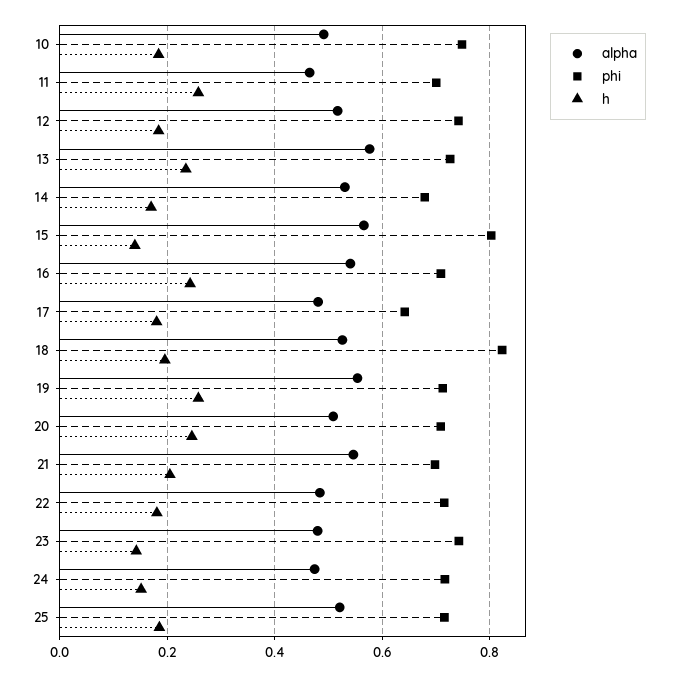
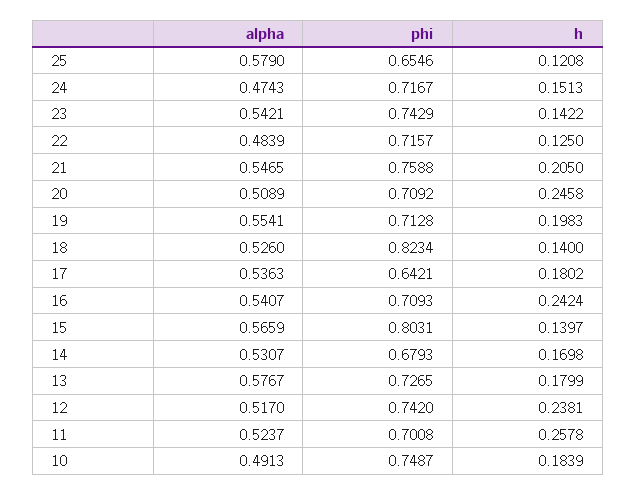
alpha, 11: 0.46 -> 0.5237
h, 12: 0.18 -> 0.2381
h, 13: 0.24 -> 0.1799
alpha, 17: 0.48 -> 0.5363
h, 18: 0.2 -> 0.14
h, 19: 0.26 -> 0.1983
phi, 21: 0.7 -> 0.7588
h, 22: 0.18 -> 0.125
alpha, 23: 0.48 -> 0.5421
alpha, 25: 0.52 -> 0.579
phi, 25: 0.72 -> 0.6546
h, 25: 0.18 -> 0.1208

